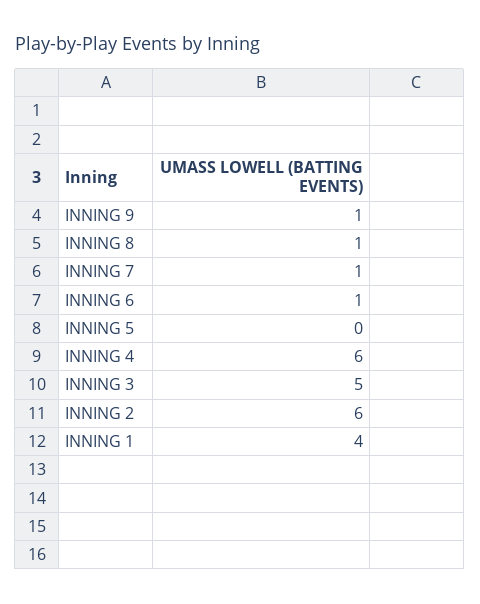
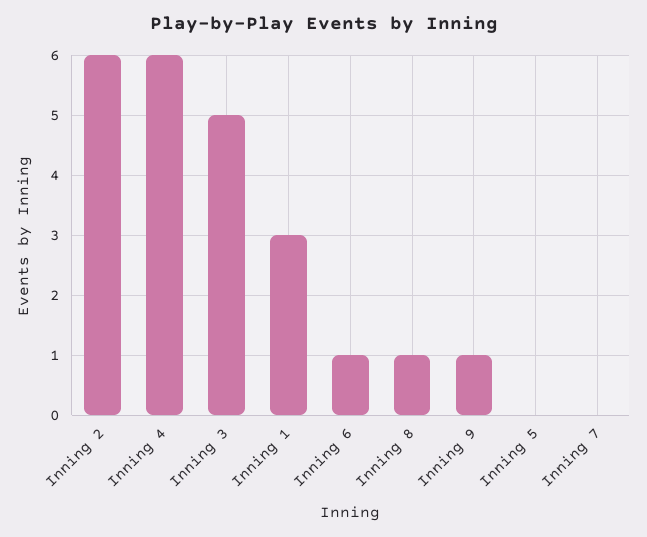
INNING 7: 1 -> 0
INNING 1: 4 -> 3

